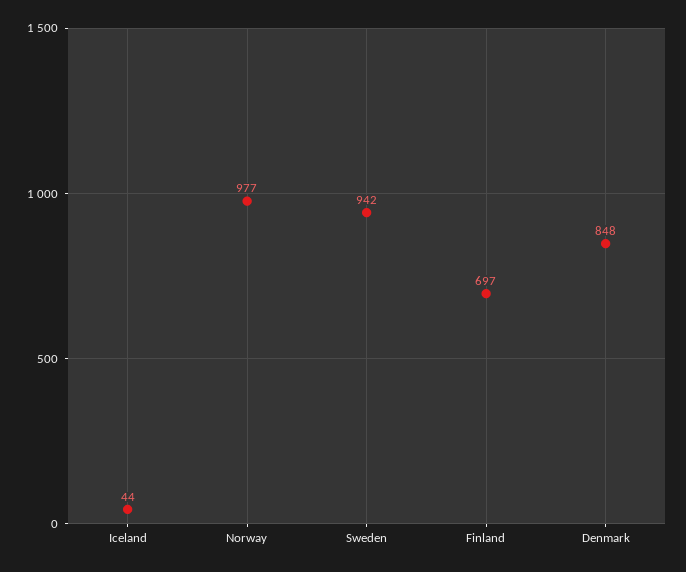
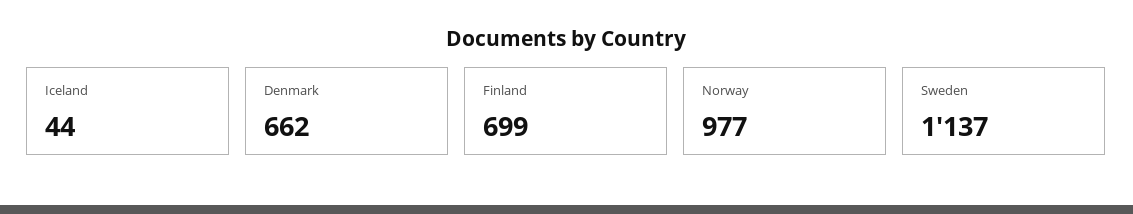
Sweden: 942 -> 1137
Finland: 697 -> 699
Denmark: 848 -> 662

